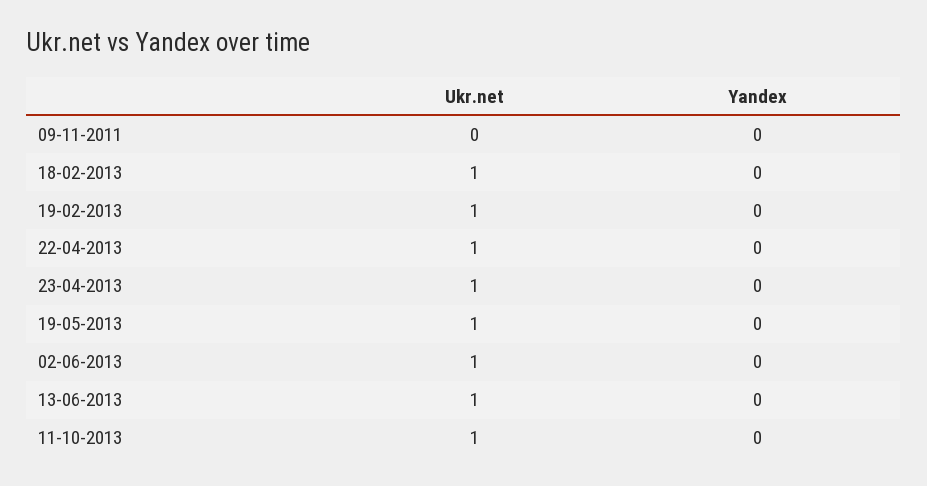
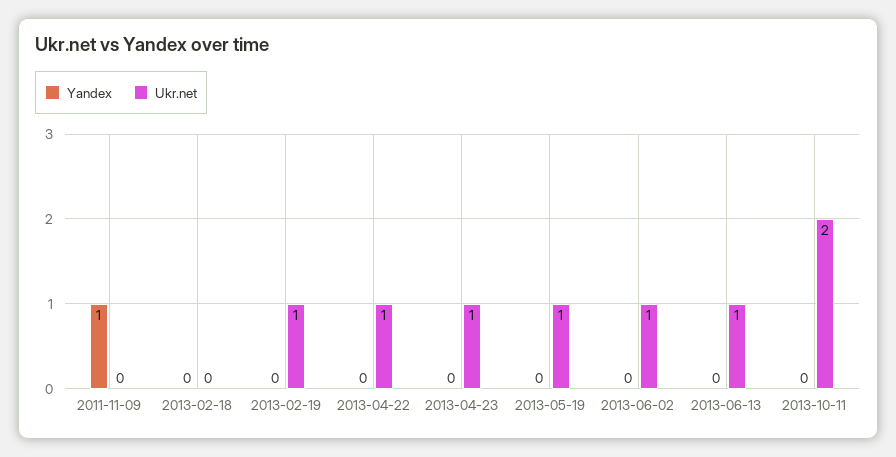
Yandex, 09-11-2011: 0 -> 1
Ukr.net, 18-02-2013: 1 -> 0
Ukr.net, 11-10-2013: 1 -> 2

